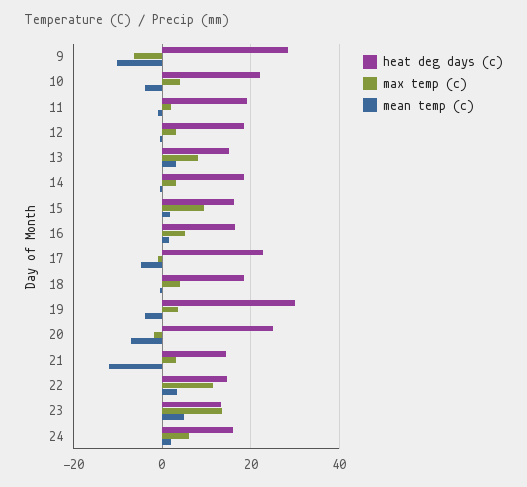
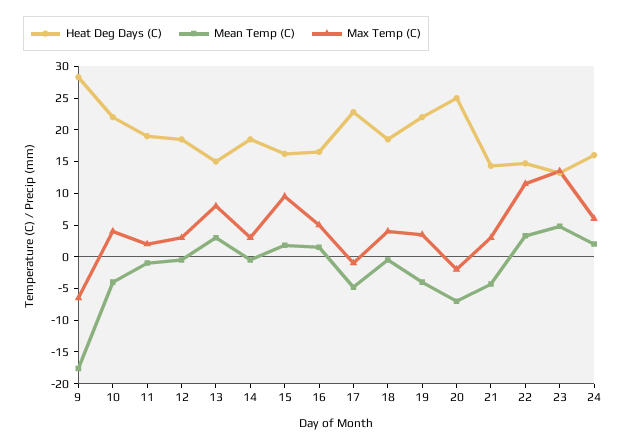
mean temp (c), 9: -10 -> -17.5
heat deg days (c), 19: 30 -> 22.5
mean temp (c), 21: -12 -> -5

